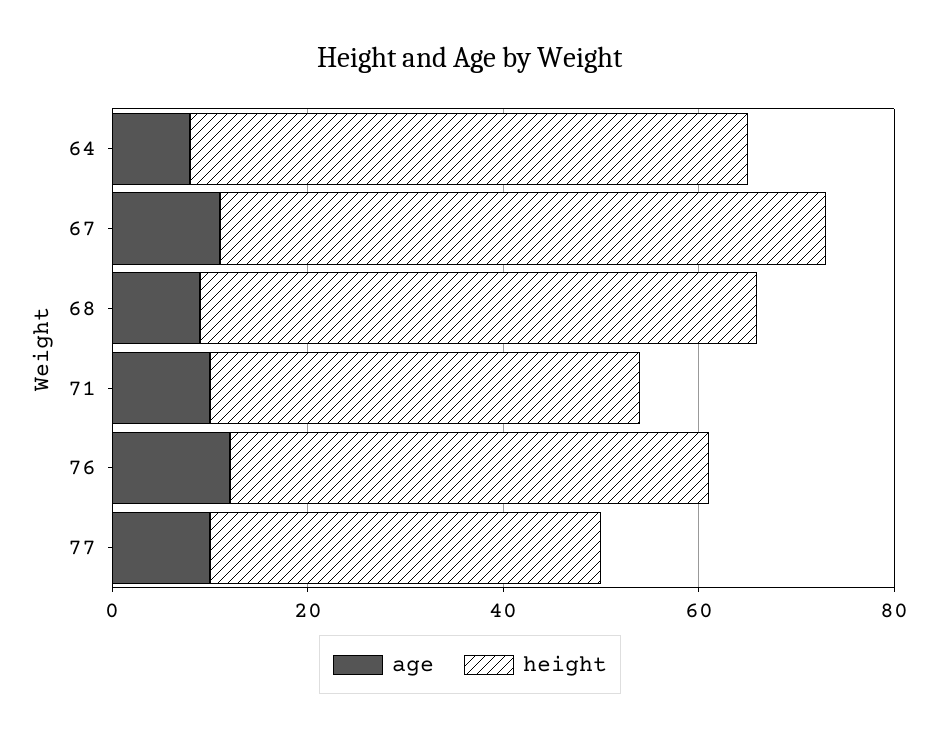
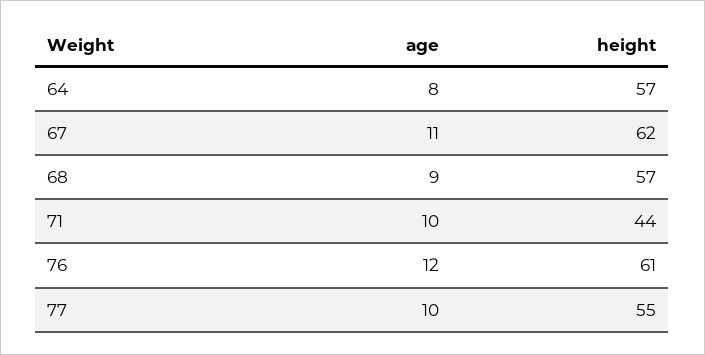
height, 76: 50 -> 61
height, 77: 40 -> 55

